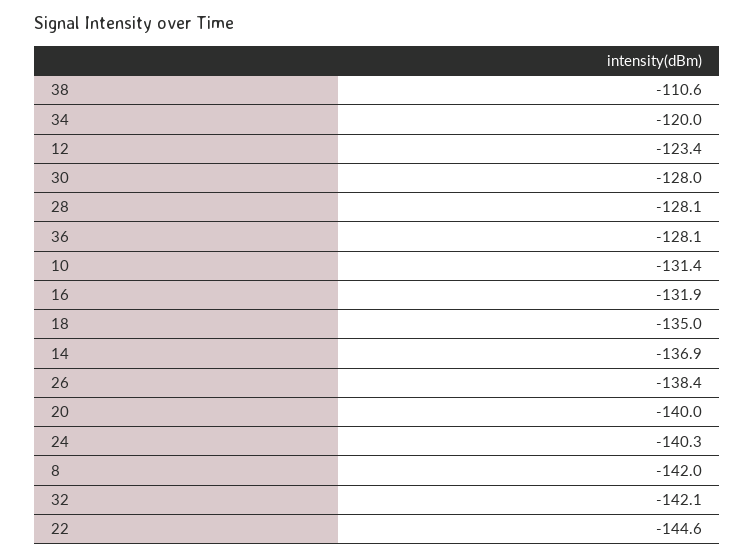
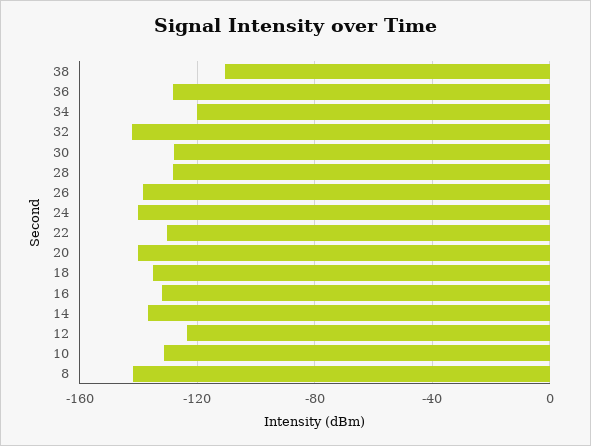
22: -144.6 -> -130

